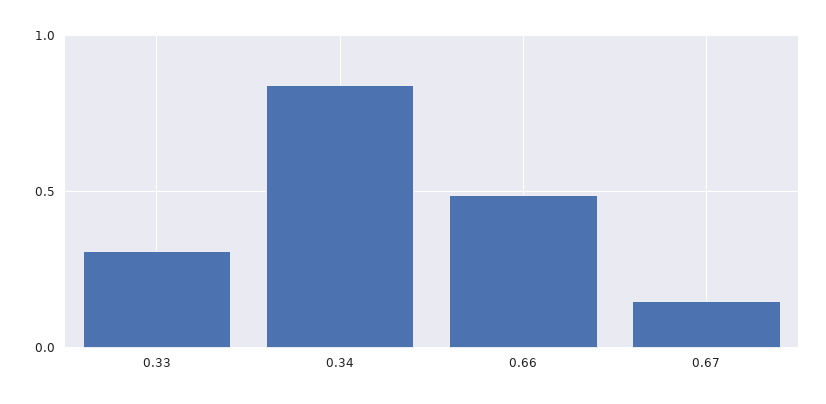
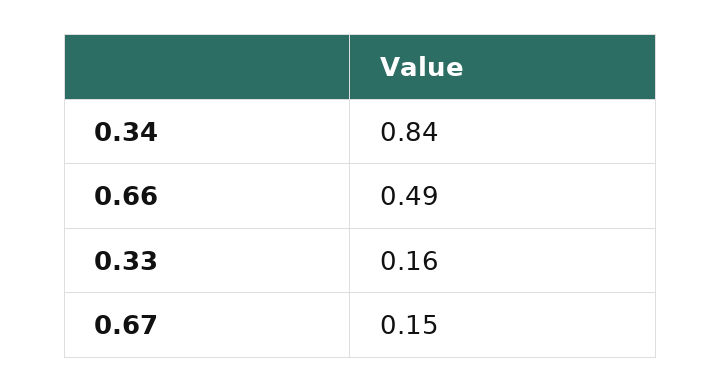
0.33: 0.3 -> 0.16

